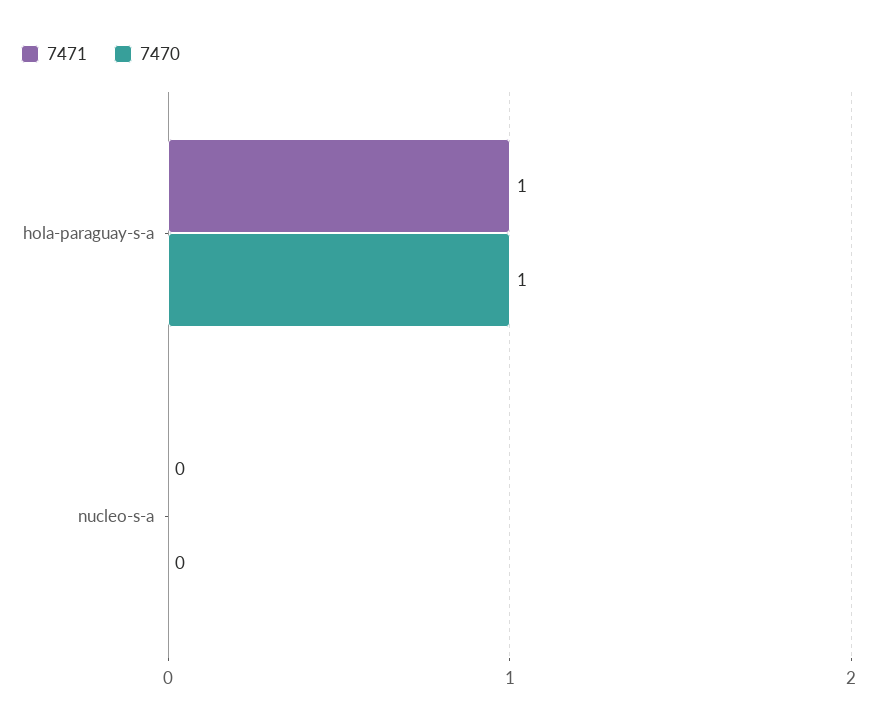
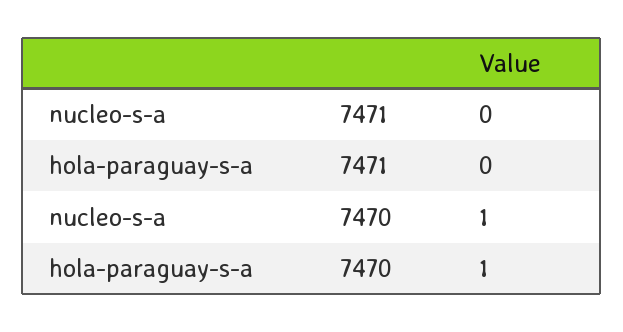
7471, hola-paraguay-s-a: 1 -> 0
7470, nucleo-s-a: 0 -> 1

